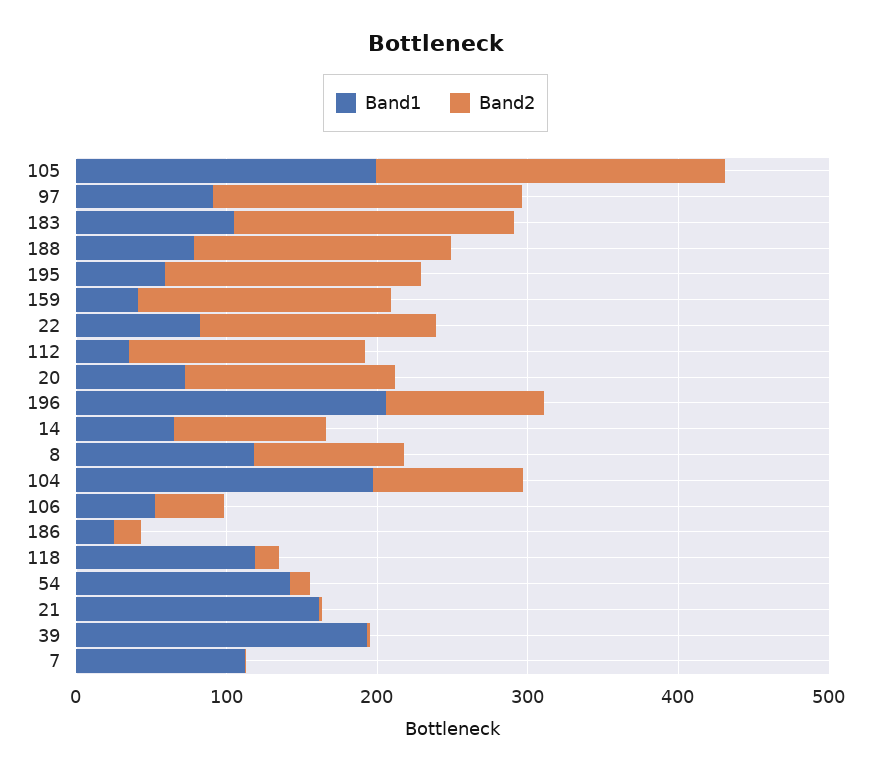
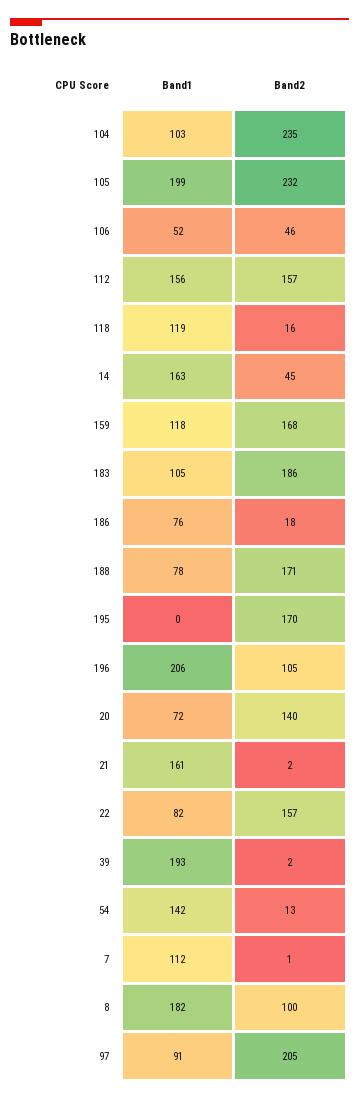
Band1, 195: 60 -> 0
Band1, 159: 40 -> 118
Band1, 112: 40 -> 156
Band1, 14: 60 -> 163
Band2, 14: 100 -> 45
Band1, 8: 120 -> 182
Band1, 104: 200 -> 103
Band2, 104: 100 -> 235
Band1, 186: 20 -> 76

